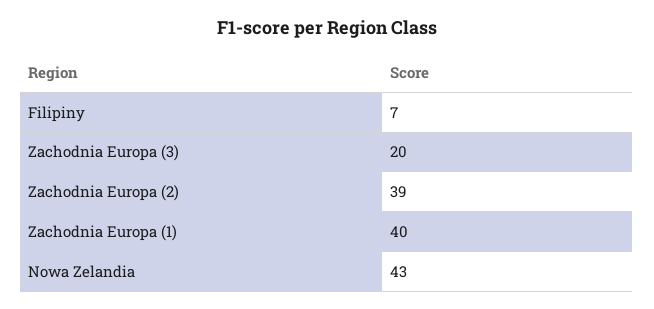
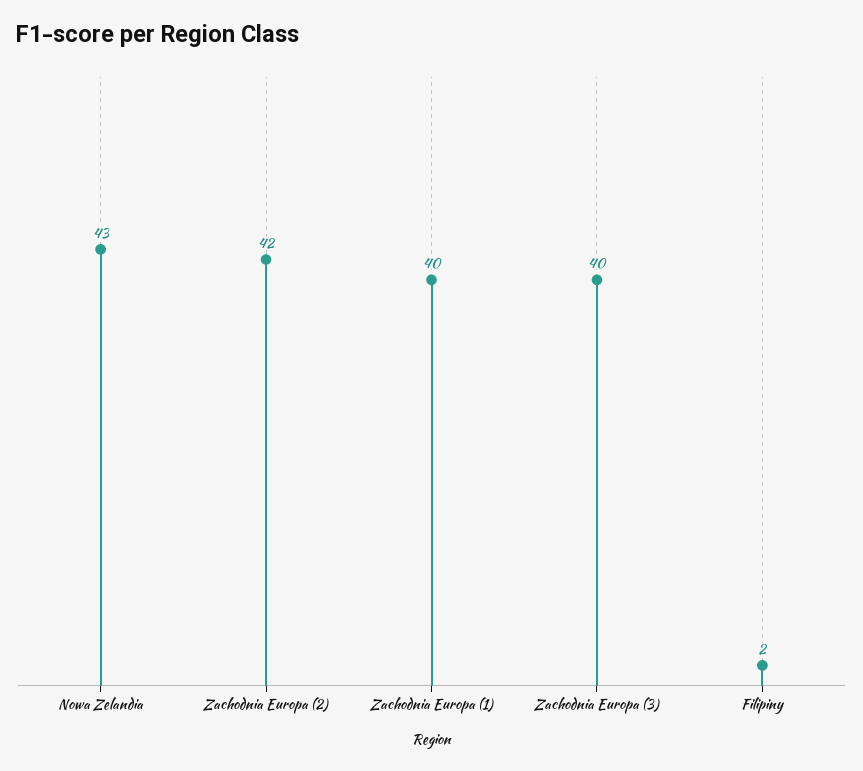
Filipiny: 7 -> 2
Zachodnia Europa (3): 20 -> 40
Zachodnia Europa (2): 39 -> 42

